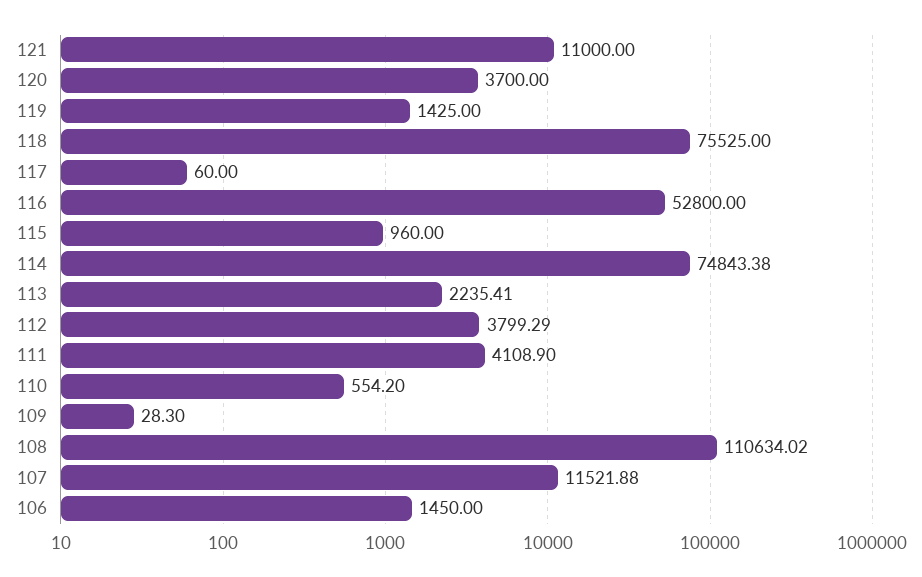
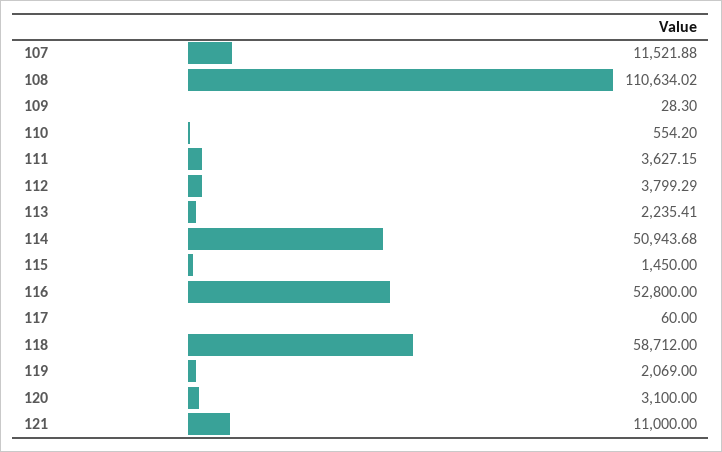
120: 3700 -> 3100
119: 1425 -> 2069
118: 75525 -> 58712
115: 960 -> 1450
114: 74843.38 -> 50943.68
111: 4108.9 -> 3627.15
106: 1450 -> none

